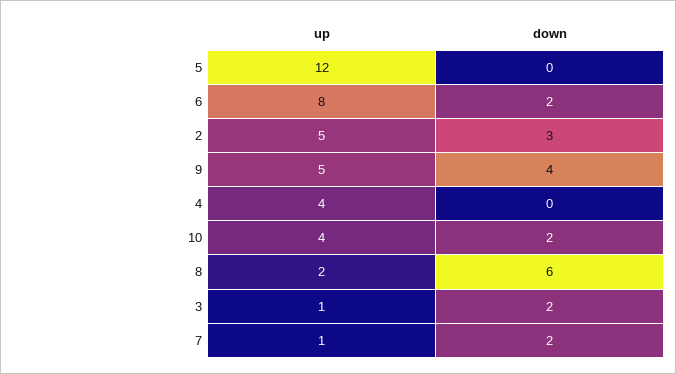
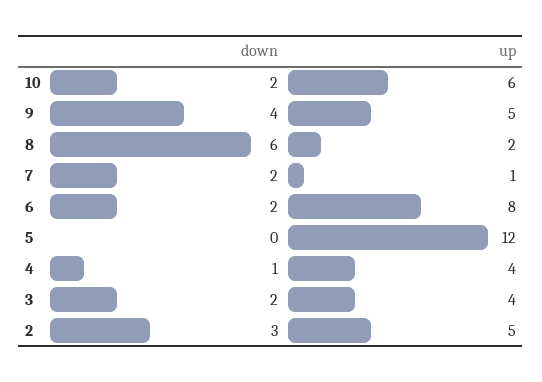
down, 4: 0 -> 1
up, 10: 4 -> 6
up, 3: 1 -> 4

